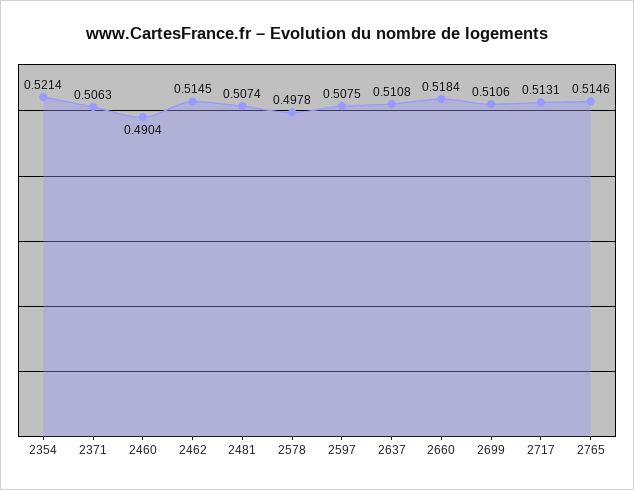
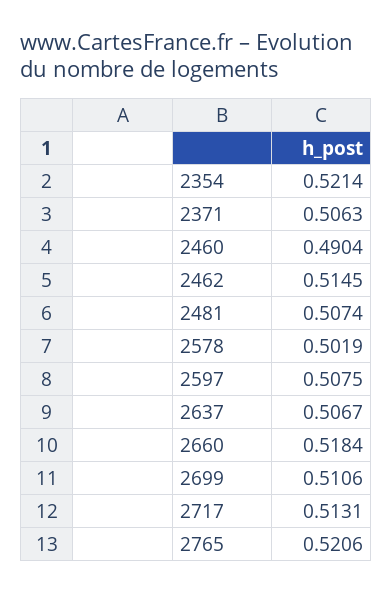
2578: 0.4978 -> 0.5019
2637: 0.5108 -> 0.5067
2765: 0.5146 -> 0.5206

